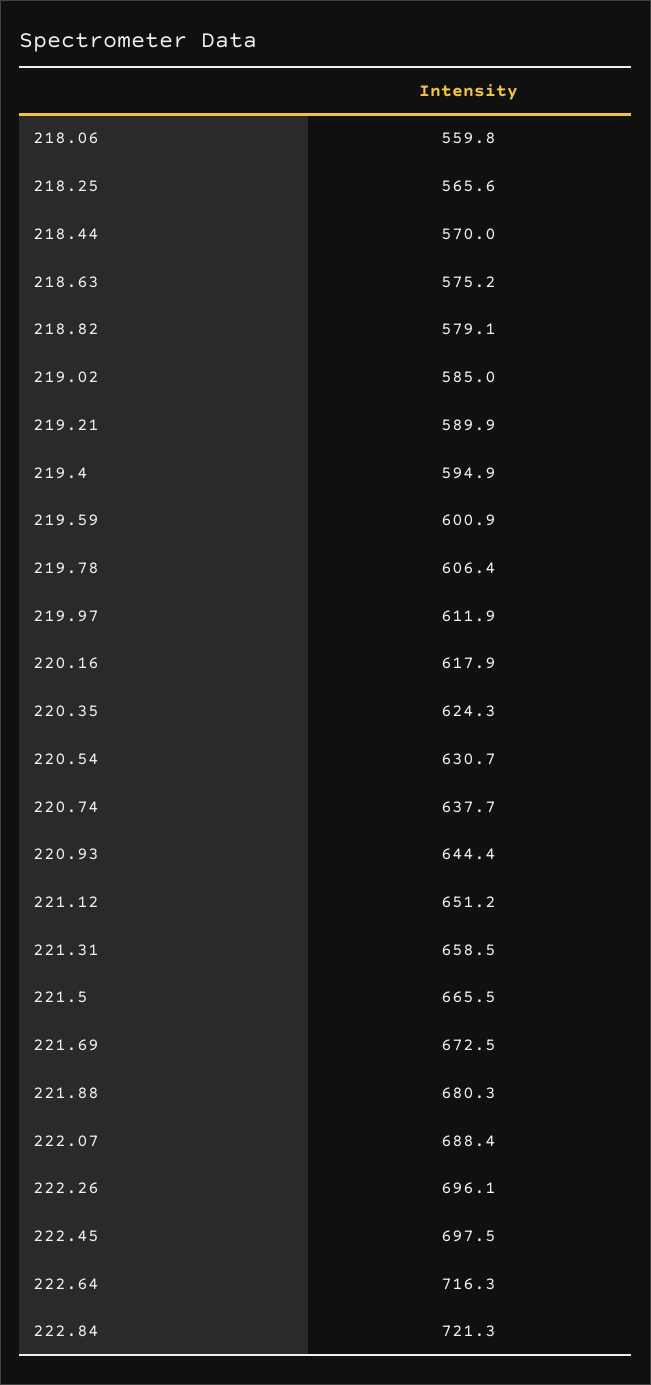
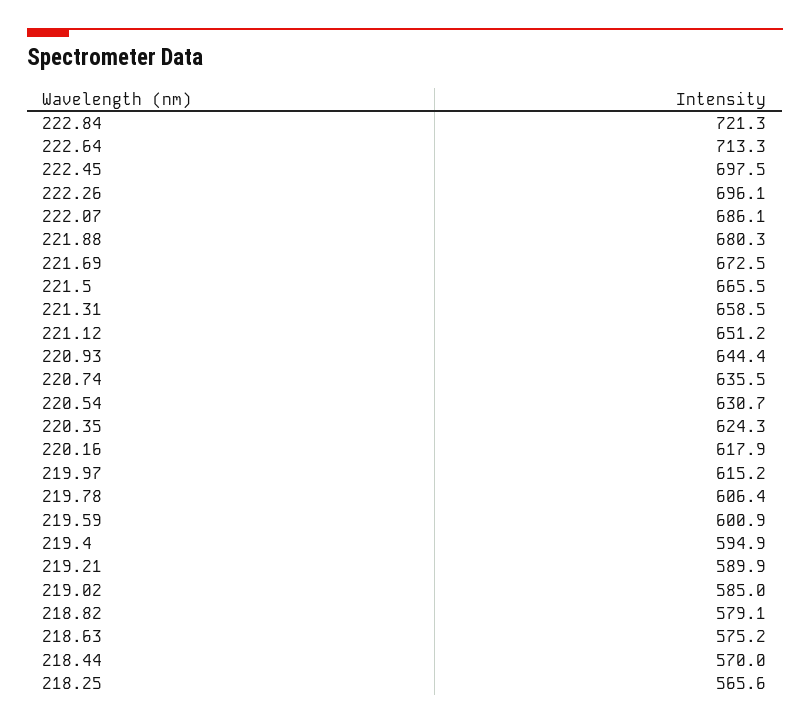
218.06: 559.8 -> none
219.97: 611.9 -> 615.2
220.74: 637.7 -> 635.5
222.07: 688.4 -> 686.1
222.64: 716.3 -> 713.3

